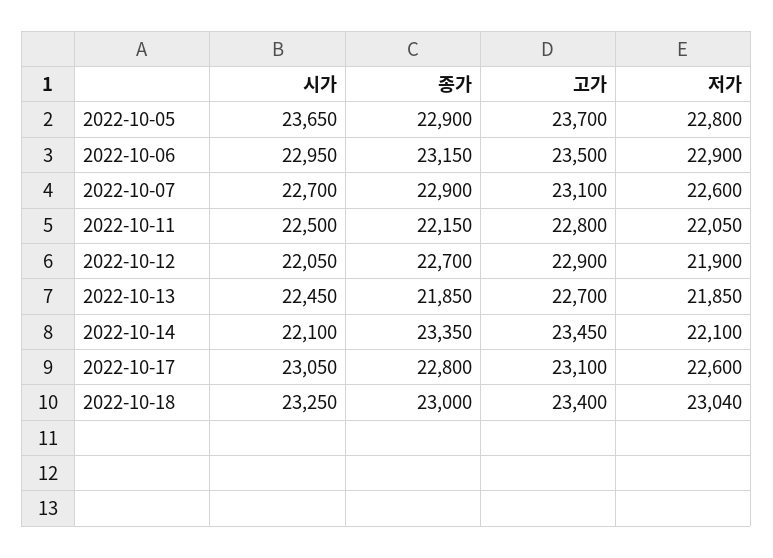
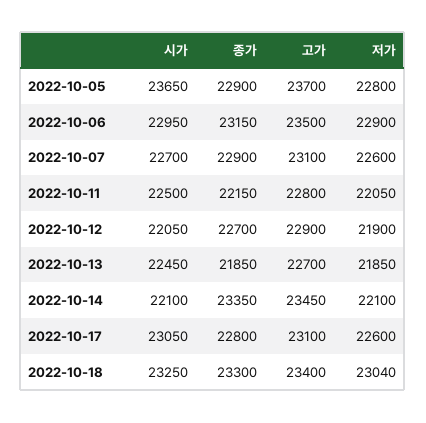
종가, 2022-10-18: 23000 -> 23300

